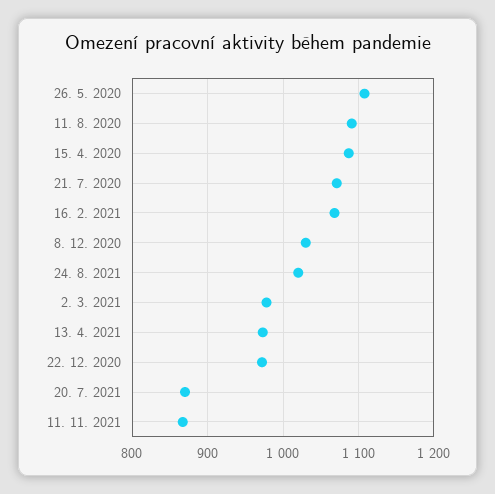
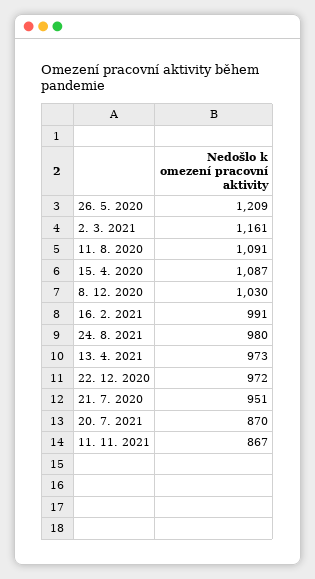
26. 5. 2020: 1110 -> 1209
21. 7. 2020: 1070 -> 951
16. 2. 2021: 1070 -> 991
24. 8. 2021: 1020 -> 980
2. 3. 2021: 980 -> 1161

